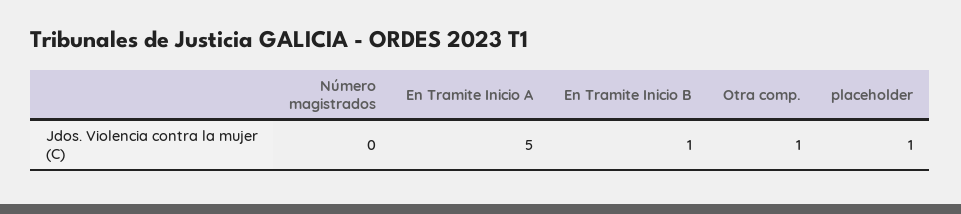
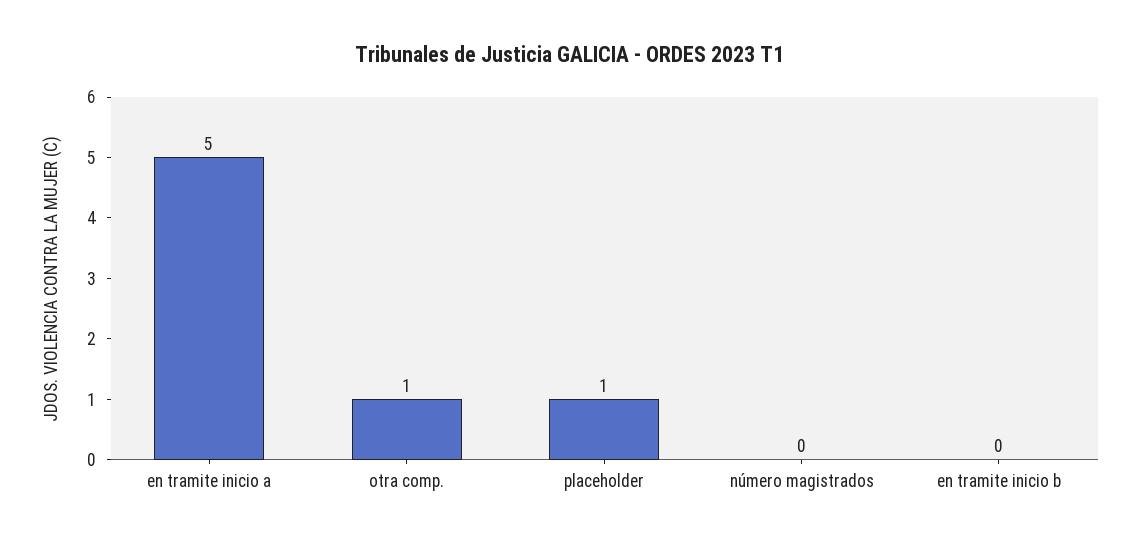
En Tramite Inicio B: 1 -> 0

